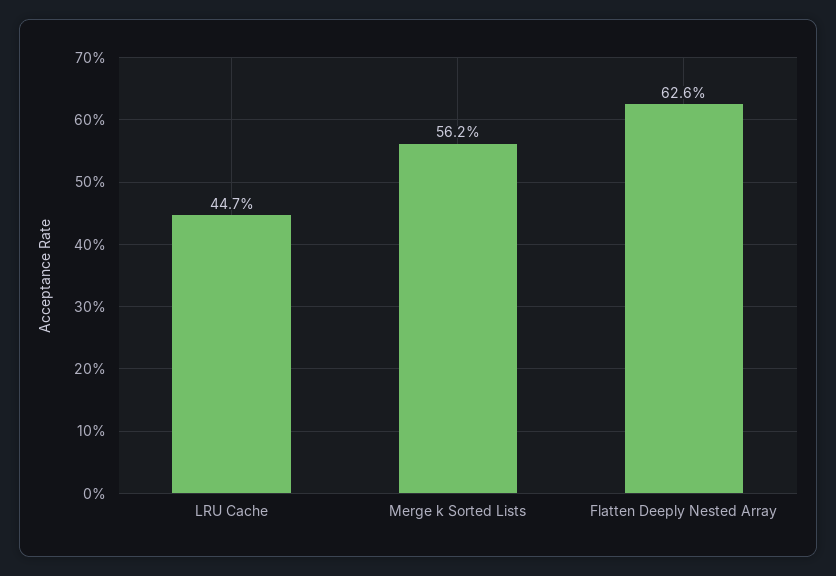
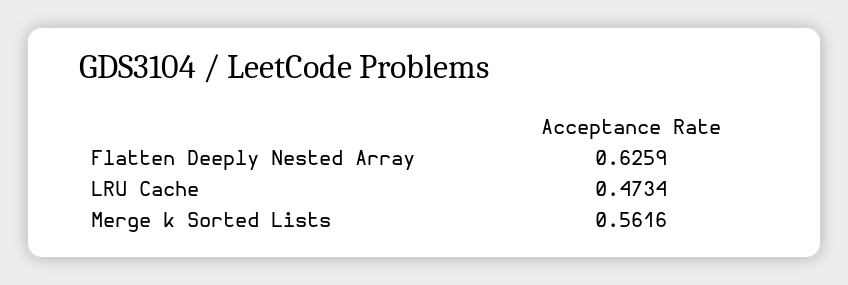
LRU Cache: 0.447 -> 0.4734

